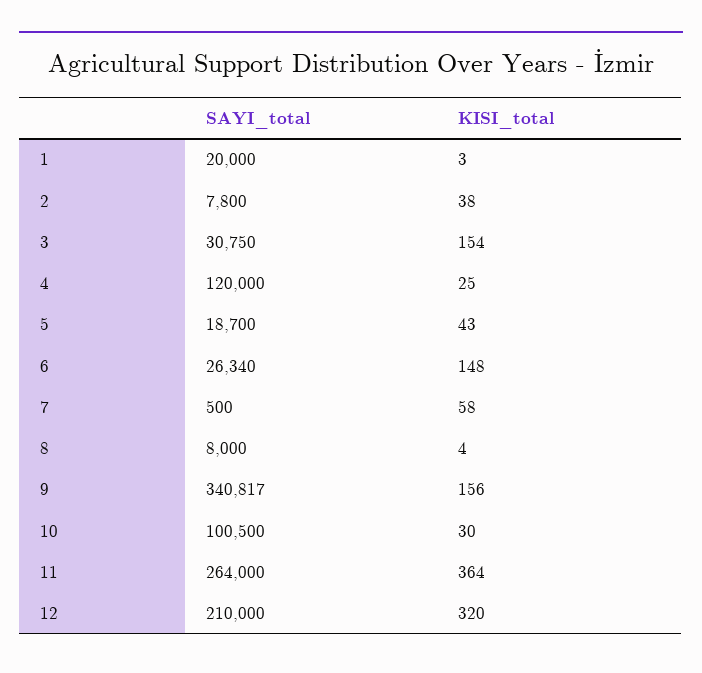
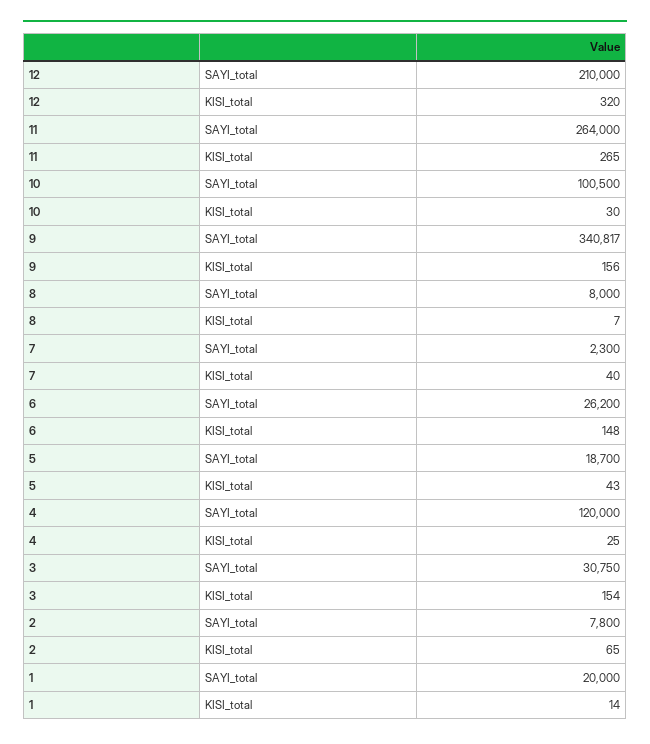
KISI_total, 1: 3 -> 14
KISI_total, 2: 38 -> 65
SAYI_total, 6: 26340 -> 26200
SAYI_total, 7: 500 -> 2300
KISI_total, 7: 58 -> 40
KISI_total, 8: 4 -> 7
KISI_total, 11: 364 -> 265

